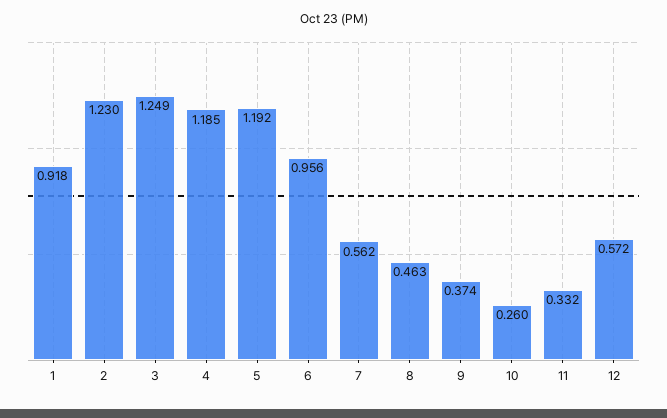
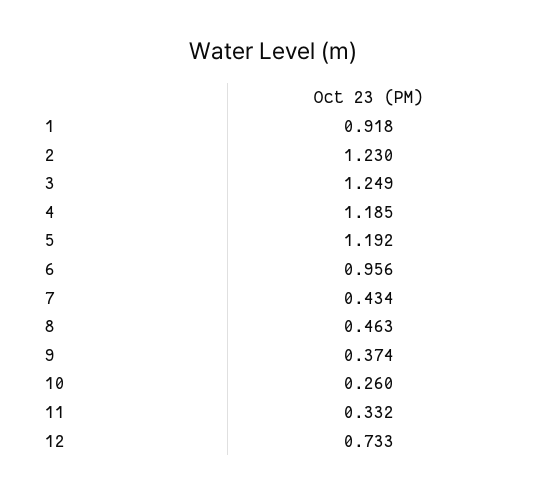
7: 0.562 -> 0.434
12: 0.572 -> 0.733

